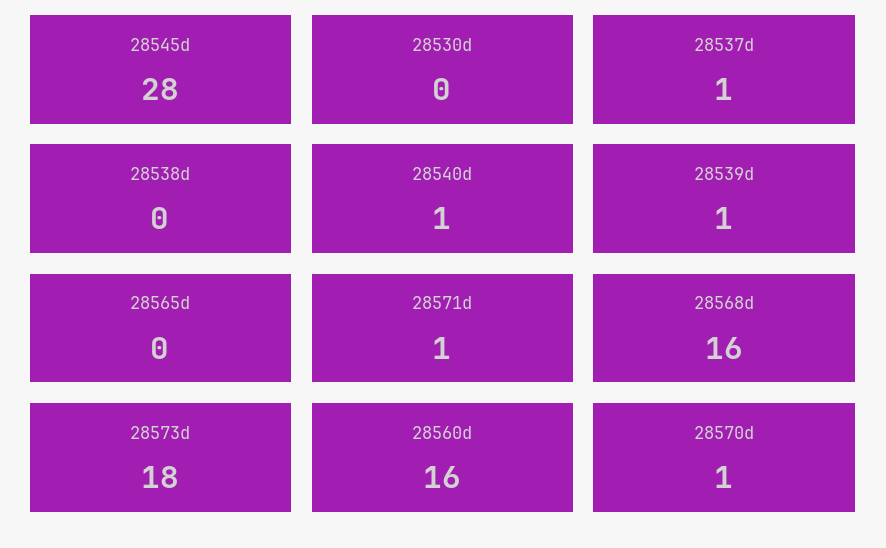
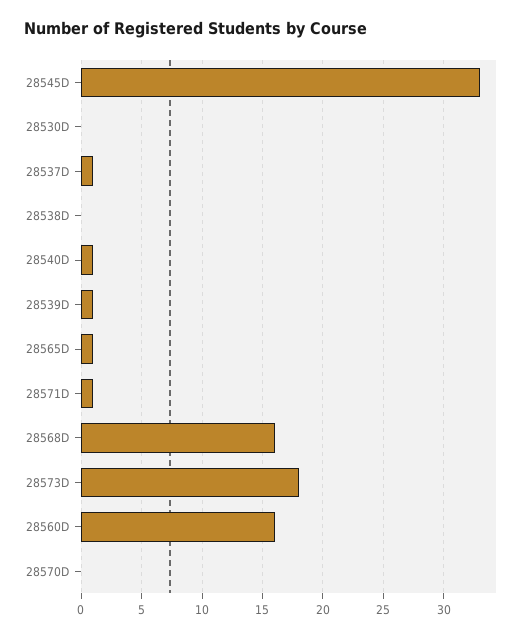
28545d: 28 -> 33
28565d: 0 -> 1
28570d: 1 -> 0

